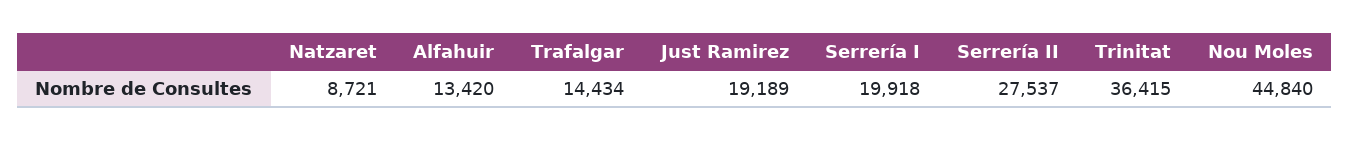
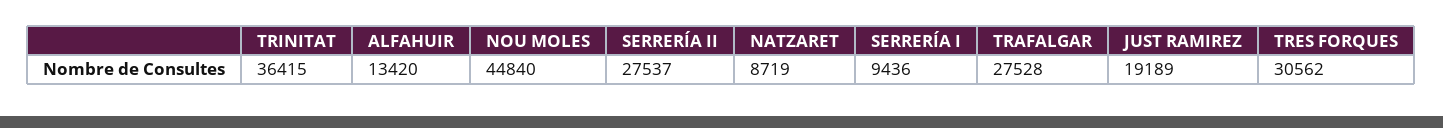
Natzaret: 8721 -> 8719
Trafalgar: 14434 -> 27528
Serrería I: 19918 -> 9436
TRES FORQUES: none -> 30562

